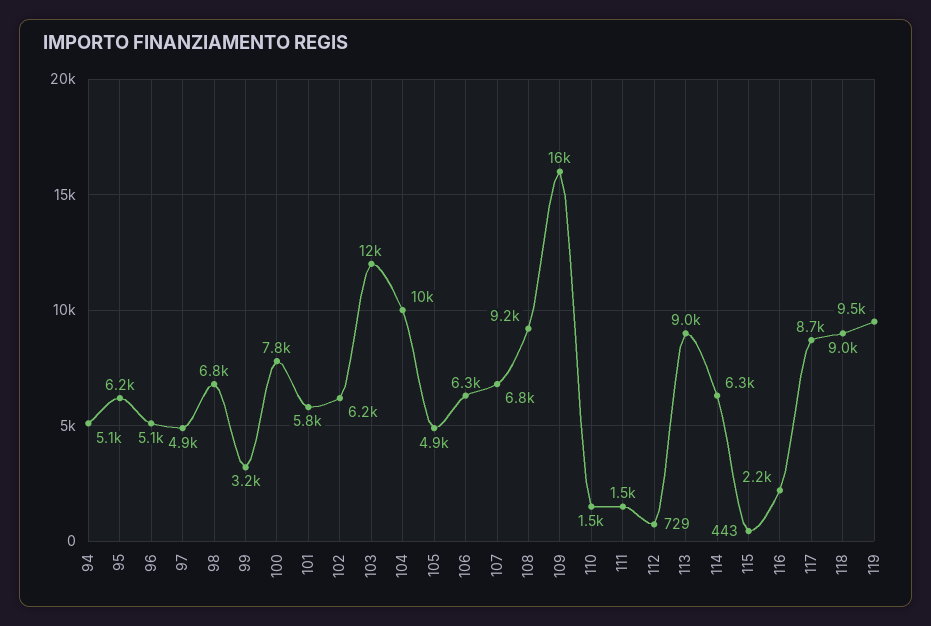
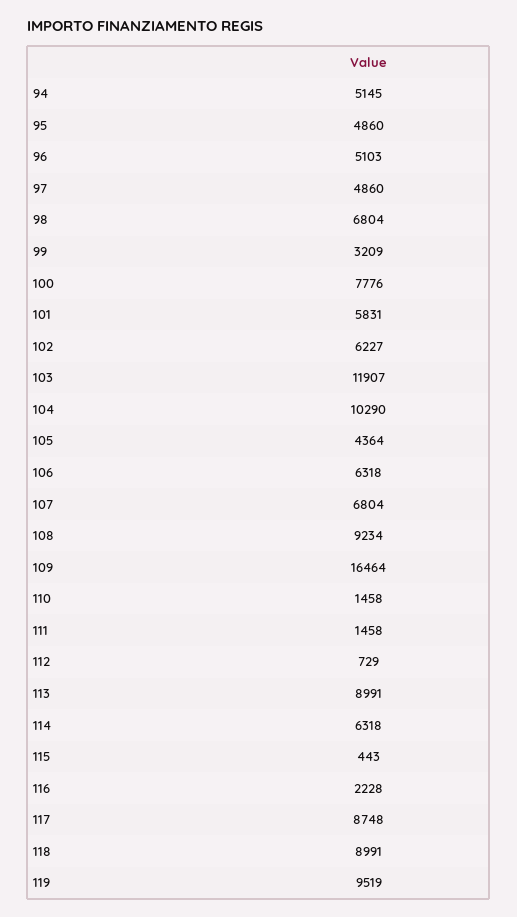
95: 6200 -> 4860
105: 4900 -> 4364

